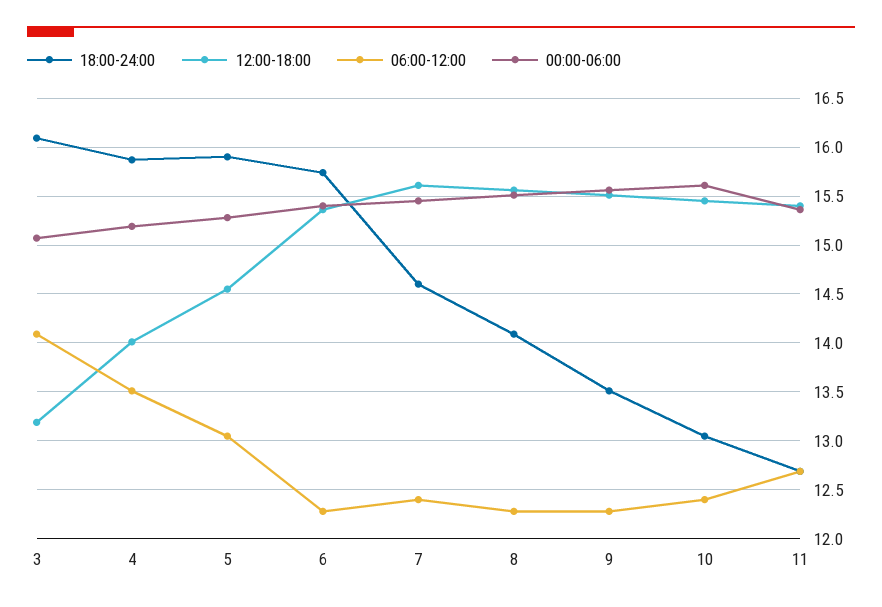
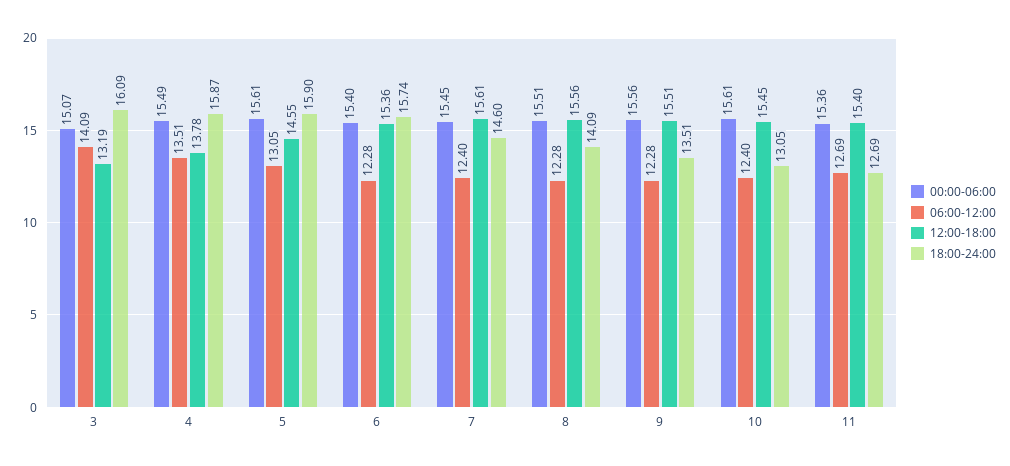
12:00-18:00, 4: 14 -> 13.78
00:00-06:00, 4: 15.2 -> 15.49
00:00-06:00, 5: 15.3 -> 15.61

